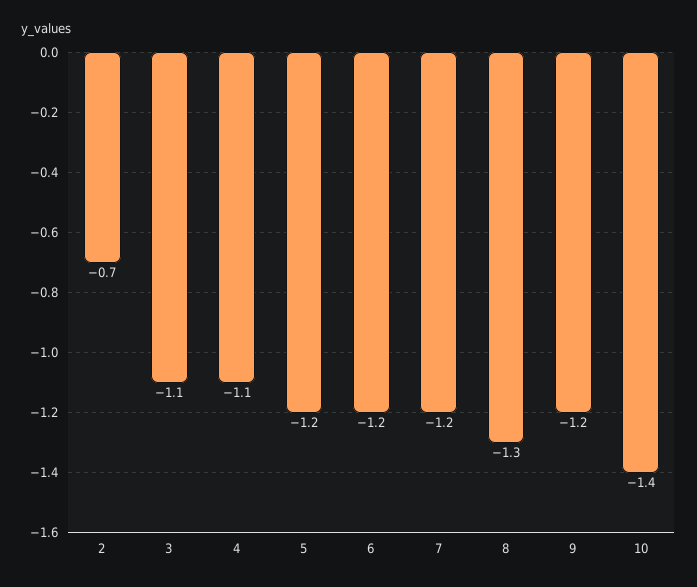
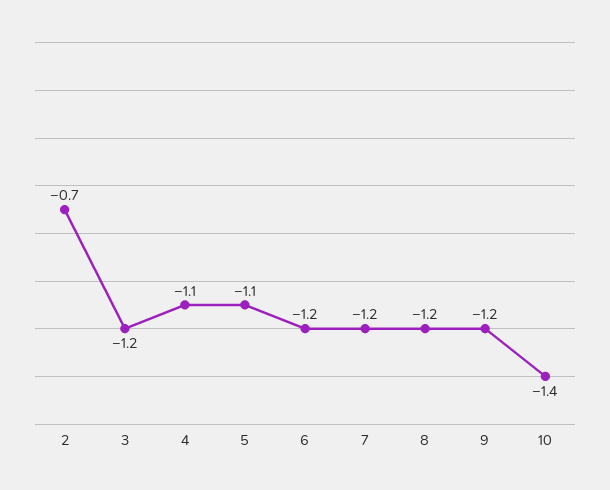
3: -1.1 -> -1.2
5: -1.2 -> -1.1
8: -1.3 -> -1.2

